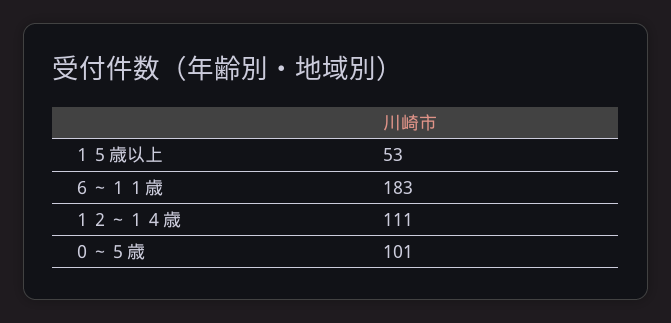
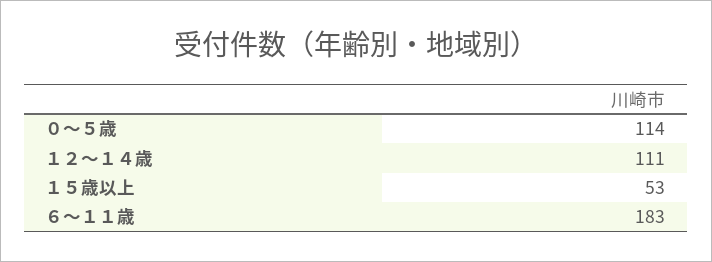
０～５歳: 101 -> 114

